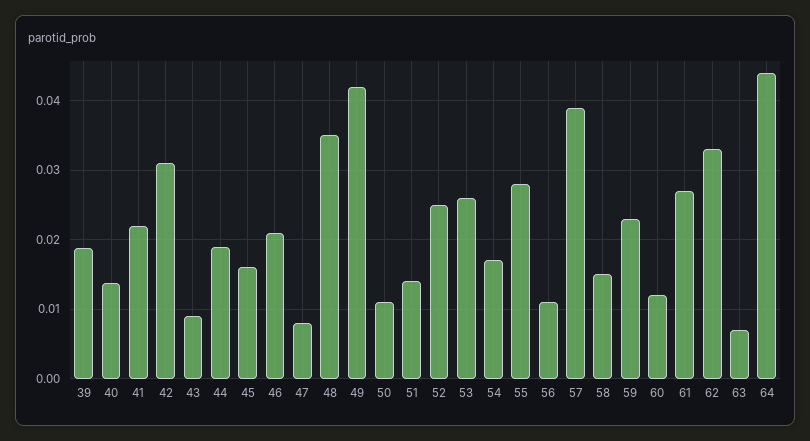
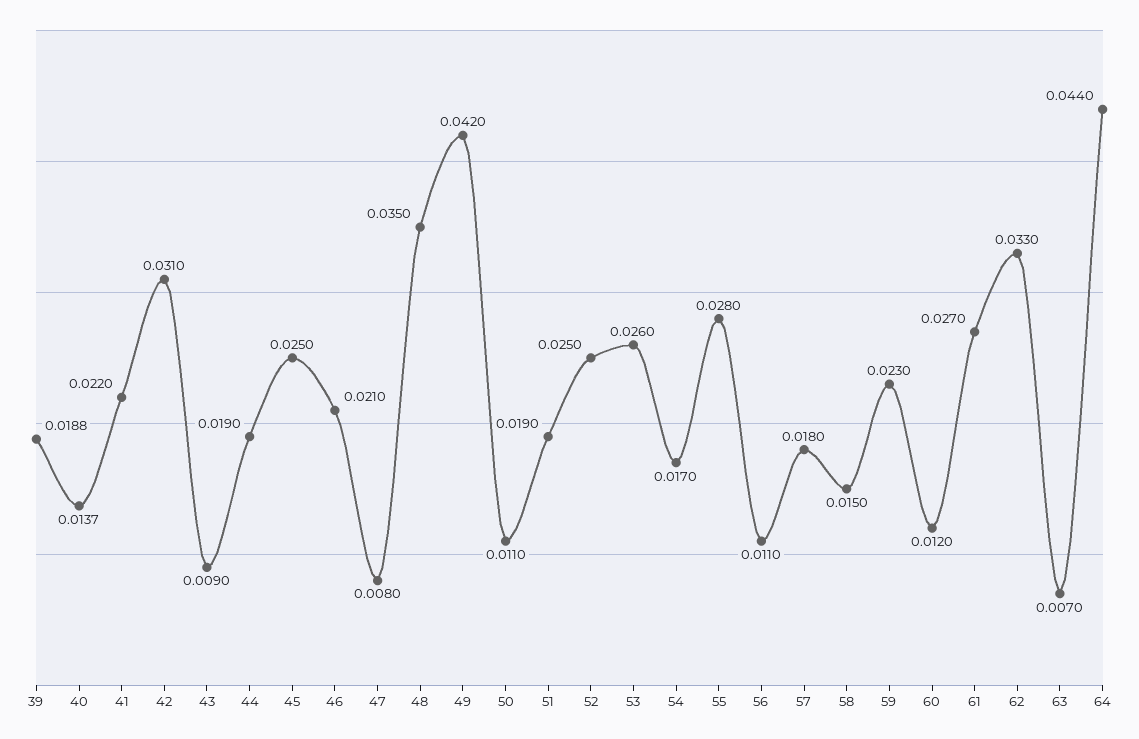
45: 0.016 -> 0.025
51: 0.014 -> 0.019
57: 0.039 -> 0.018

